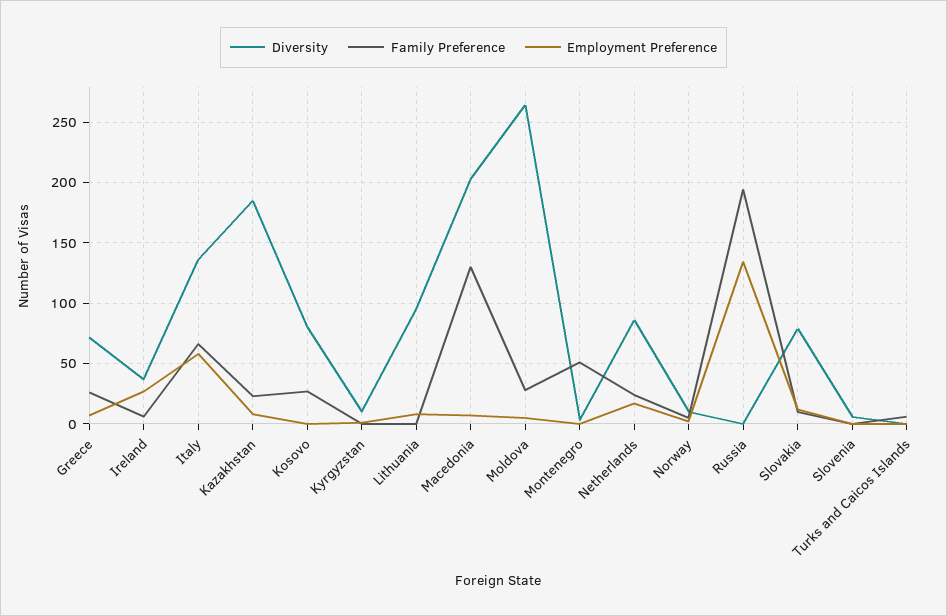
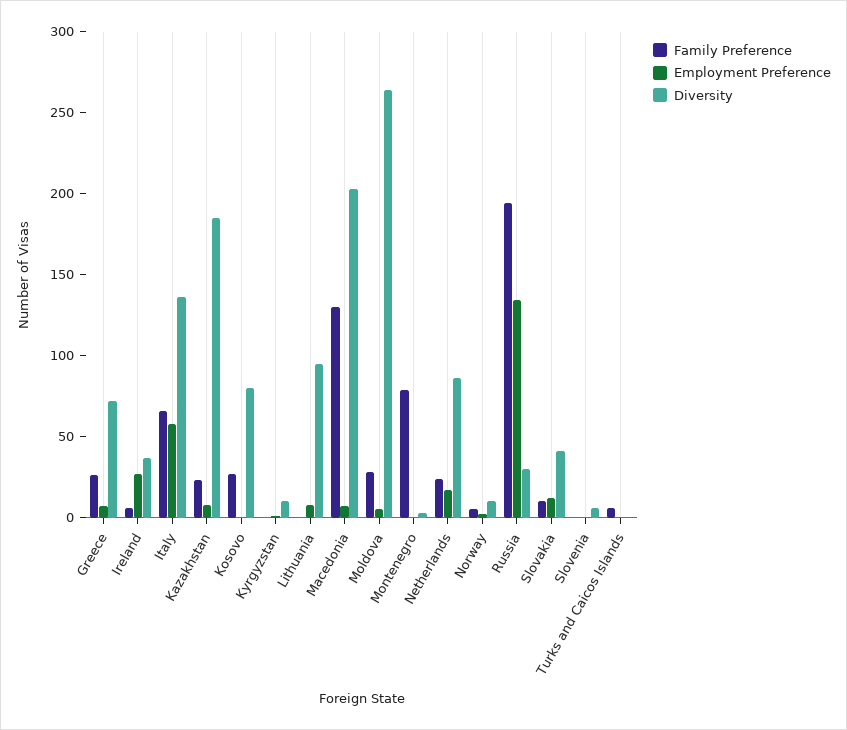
Family Preference, Montenegro: 50 -> 80
Diversity, Russia: 0 -> 30
Diversity, Slovakia: 80 -> 40

